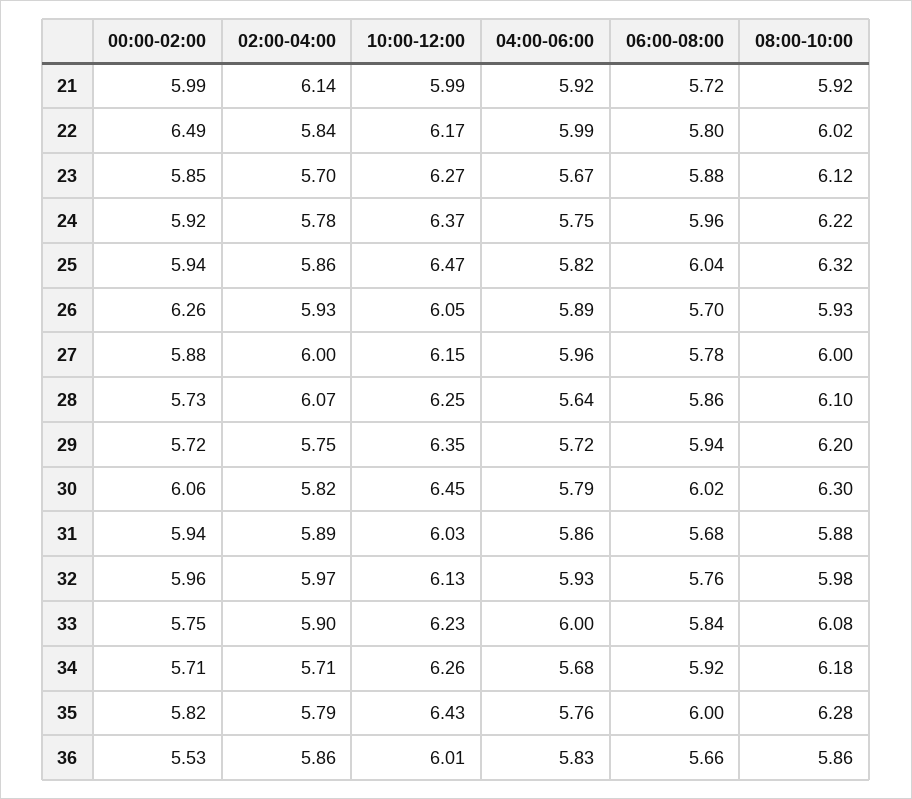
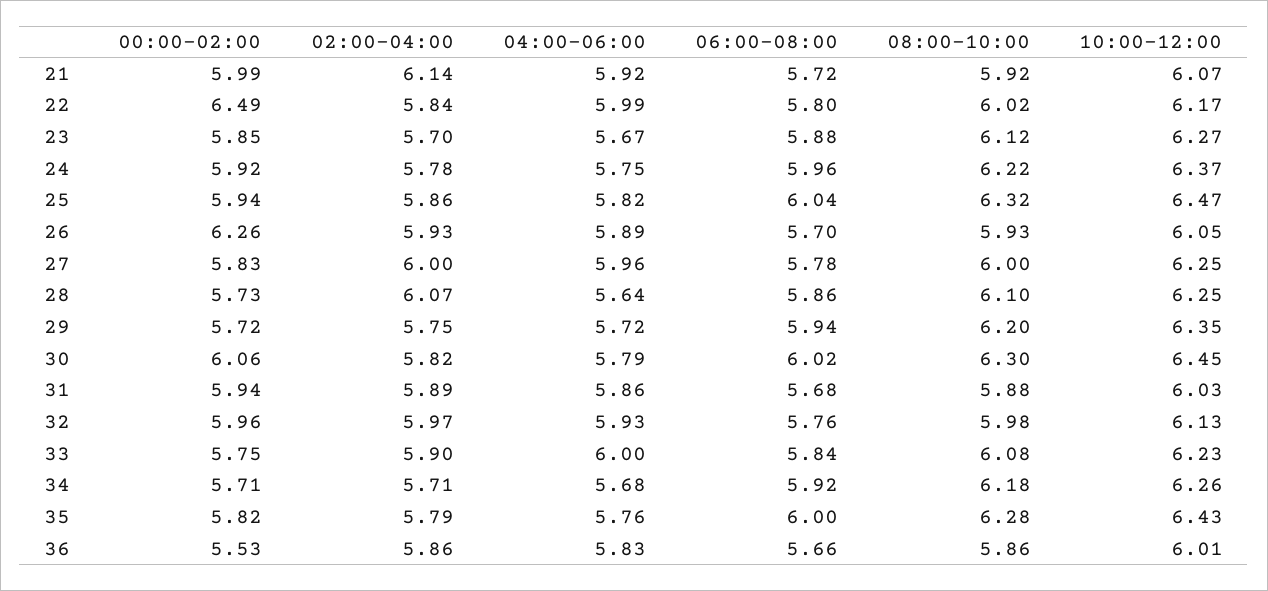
10:00-12:00, 21: 5.99 -> 6.07
00:00-02:00, 27: 5.88 -> 5.83
10:00-12:00, 27: 6.15 -> 6.25

